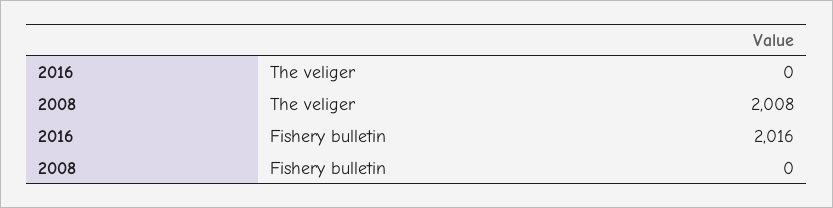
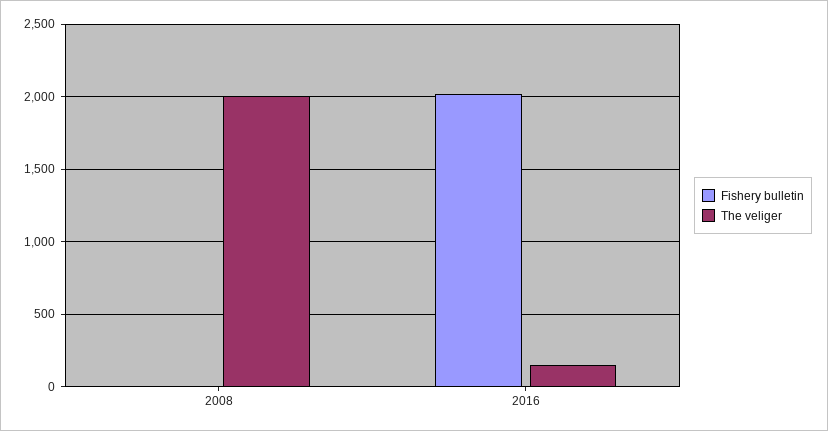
The veliger, 2016: 0 -> 150

